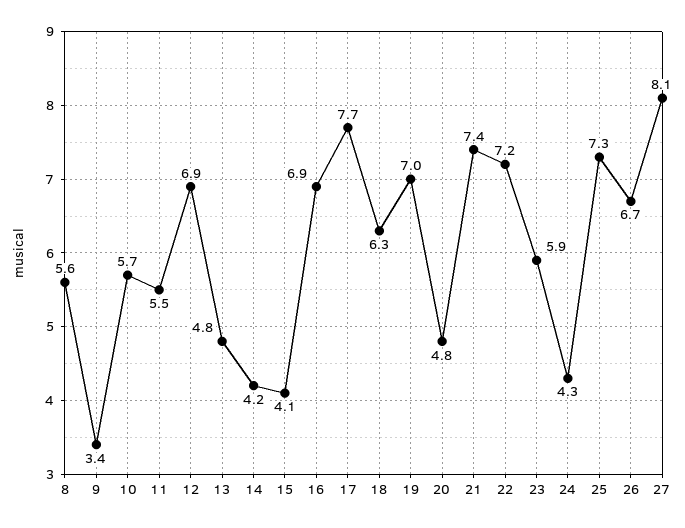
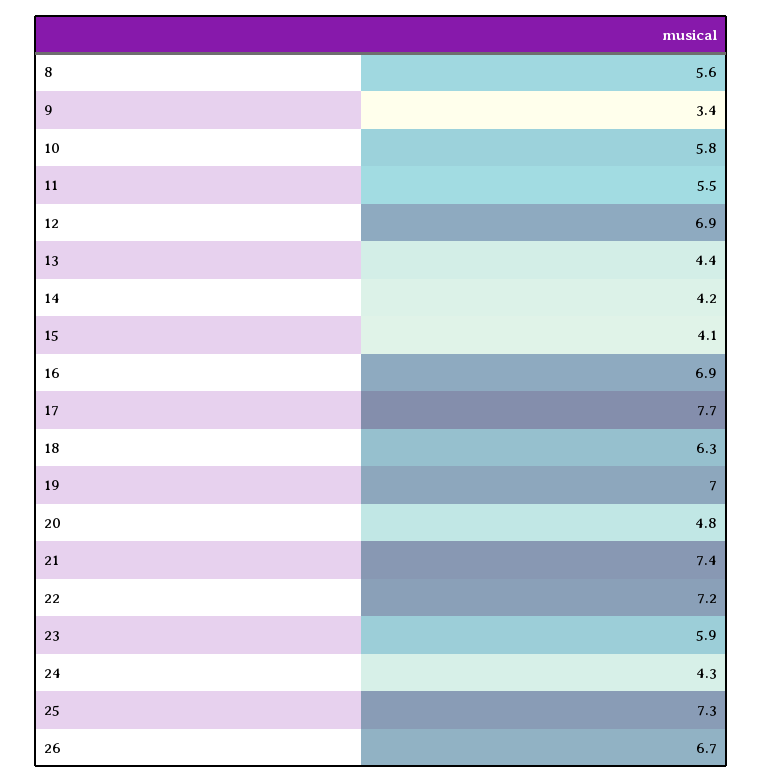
10: 5.7 -> 5.8
13: 4.8 -> 4.4
27: 8.1 -> none

